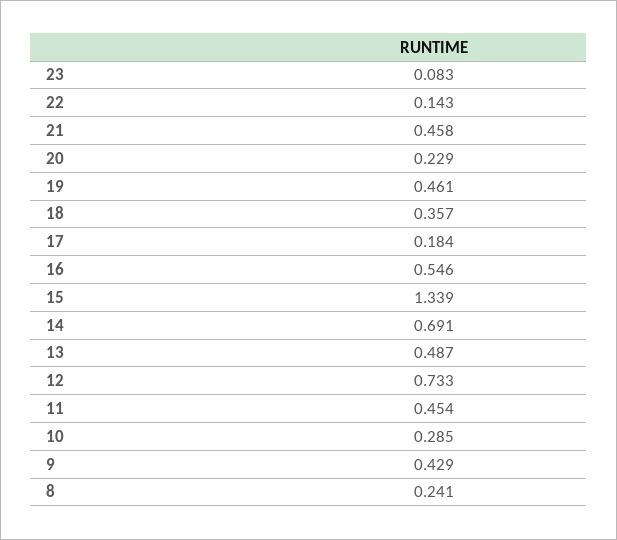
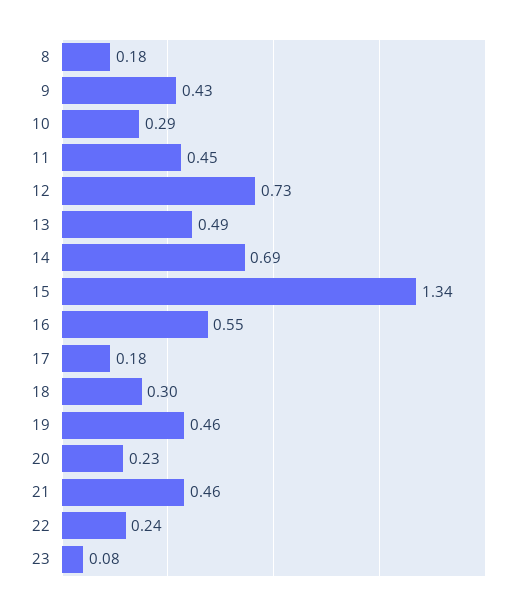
22: 0.143 -> 0.24
18: 0.357 -> 0.3
8: 0.241 -> 0.18

